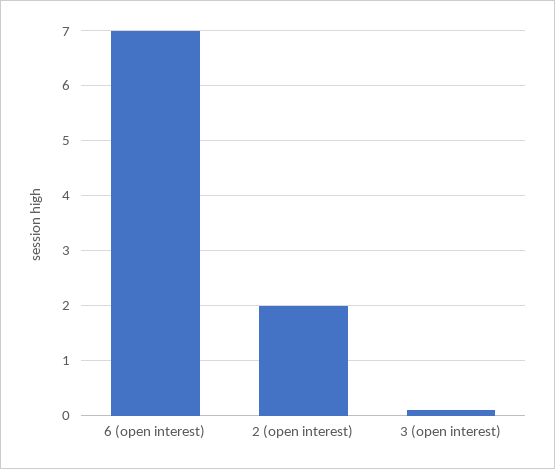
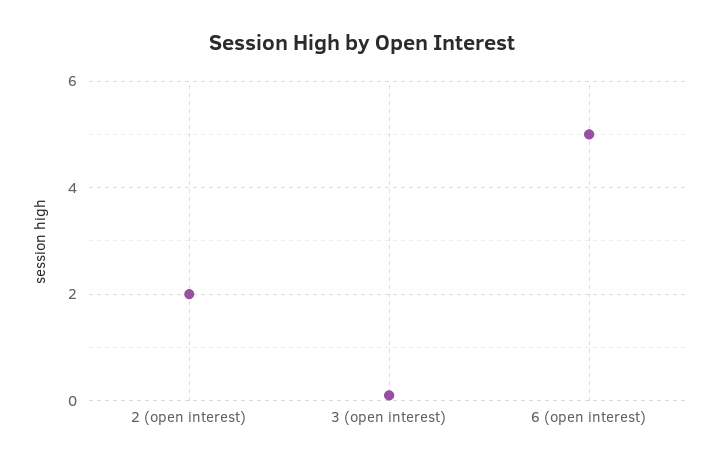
6 (open interest): 7 -> 5

